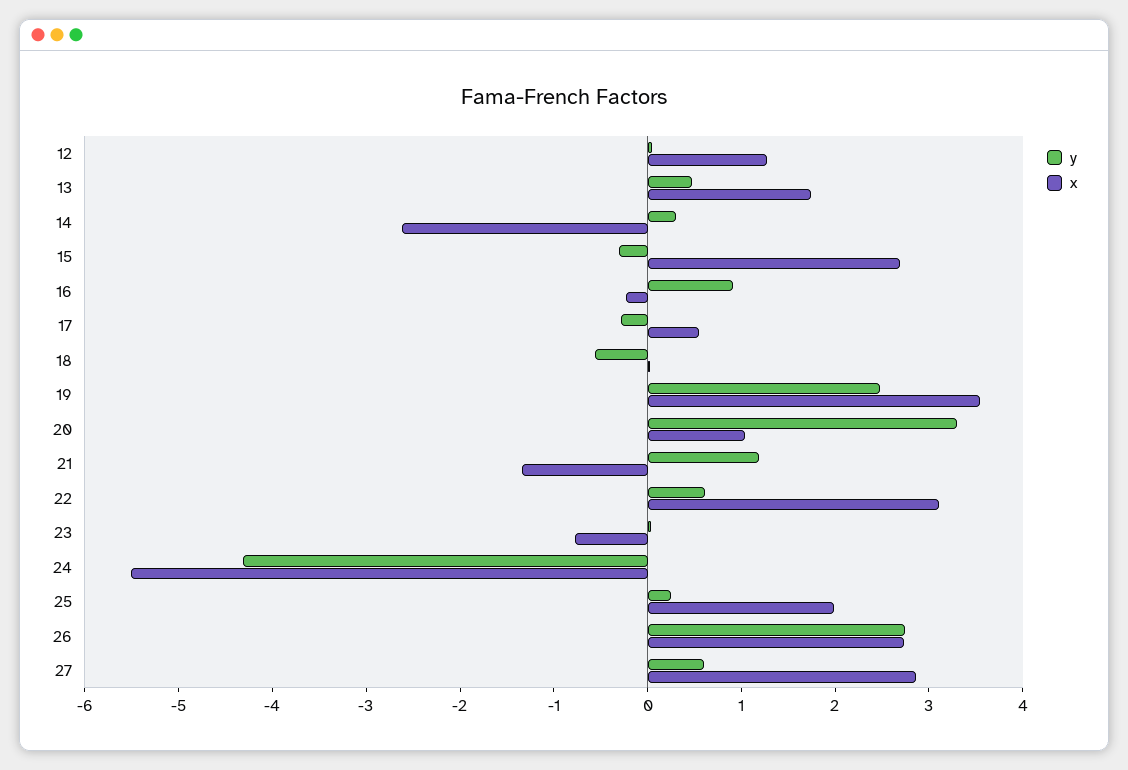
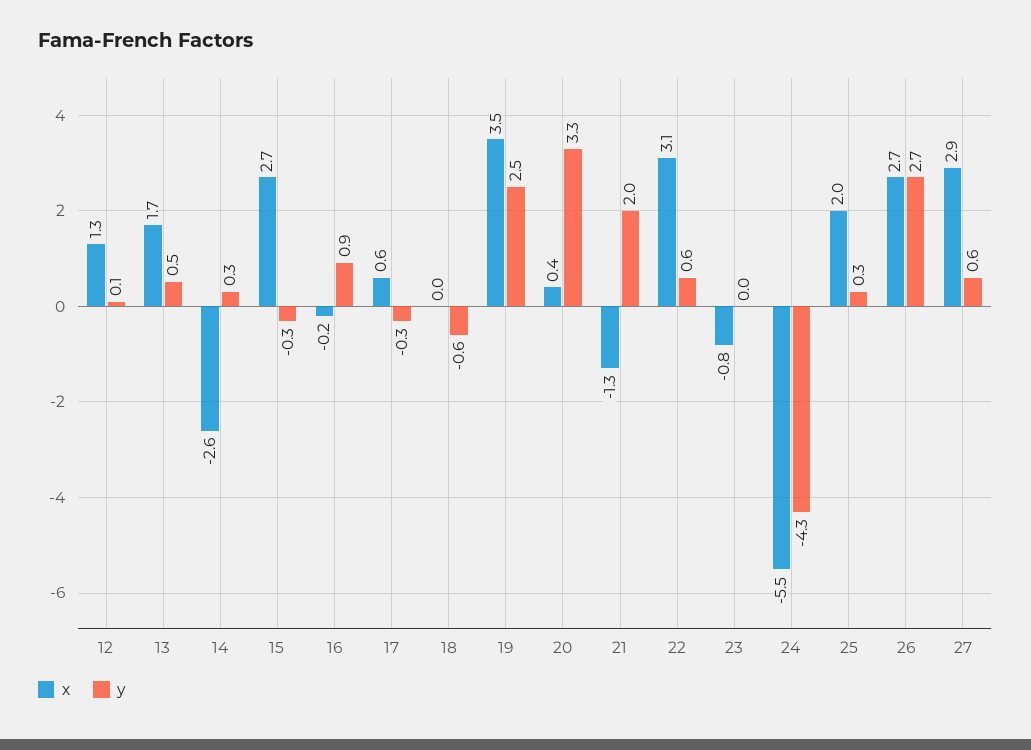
x, 20: 1 -> 0.4
y, 21: 1.2 -> 2

